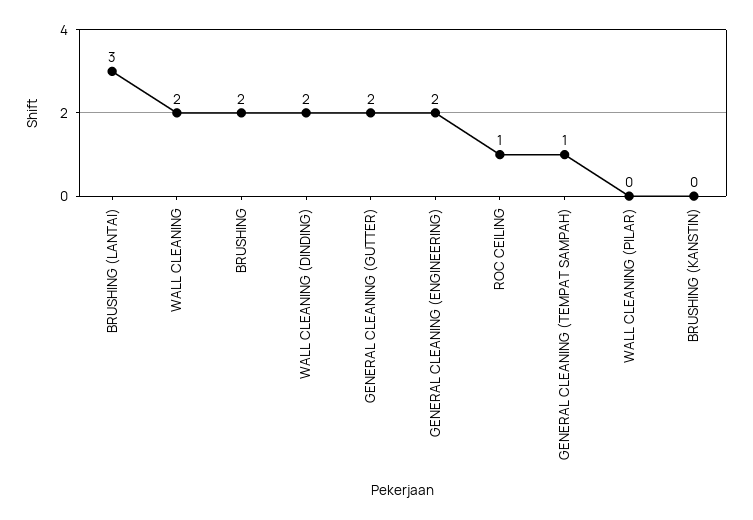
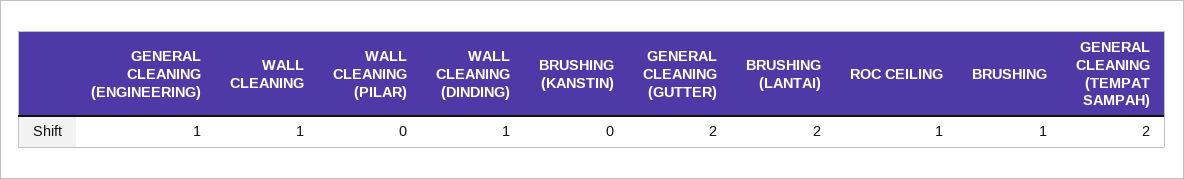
BRUSHING (LANTAI): 3 -> 2
WALL CLEANING: 2 -> 1
BRUSHING: 2 -> 1
WALL CLEANING (DINDING): 2 -> 1
GENERAL CLEANING (ENGINEERING): 2 -> 1
GENERAL CLEANING (TEMPAT SAMPAH): 1 -> 2

